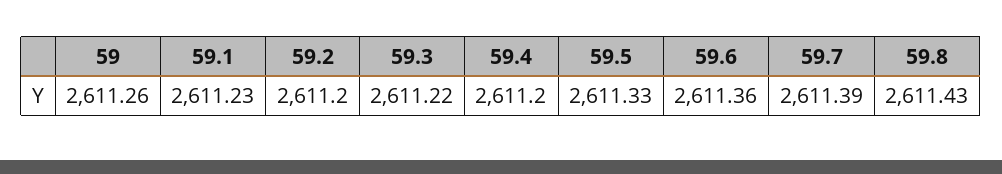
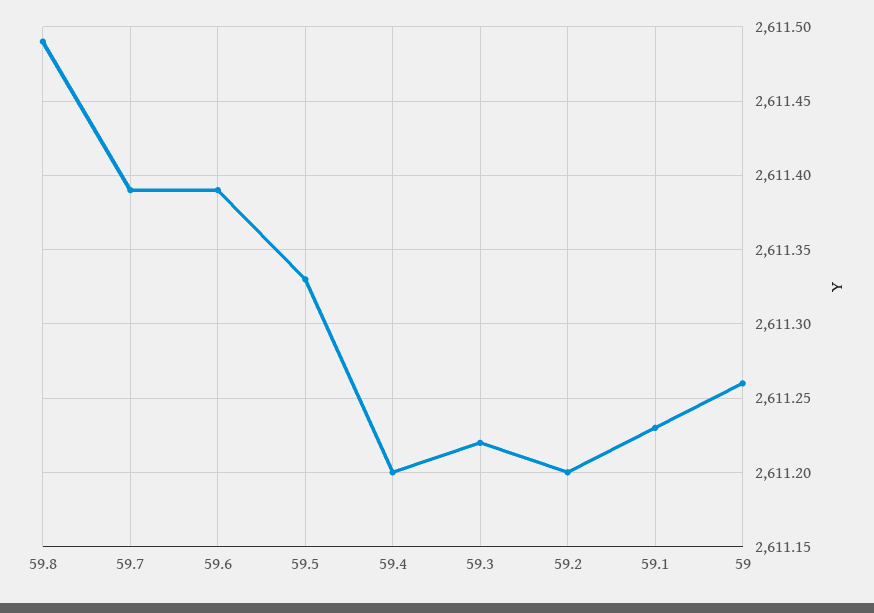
59.6: 2611.36 -> 2611.39
59.8: 2611.43 -> 2611.49

